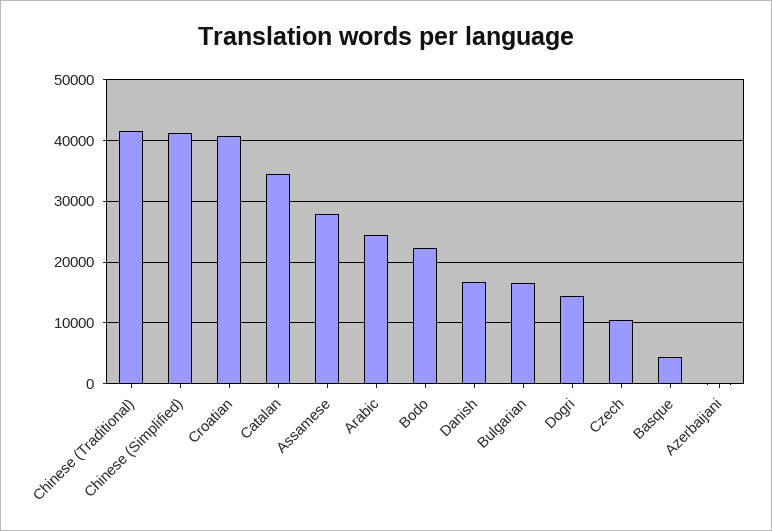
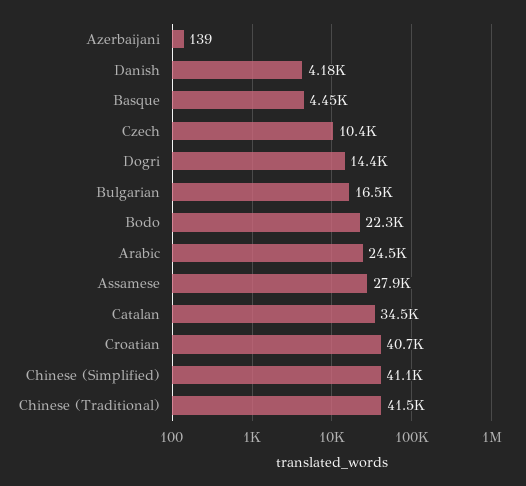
Danish: 17000 -> 4180

